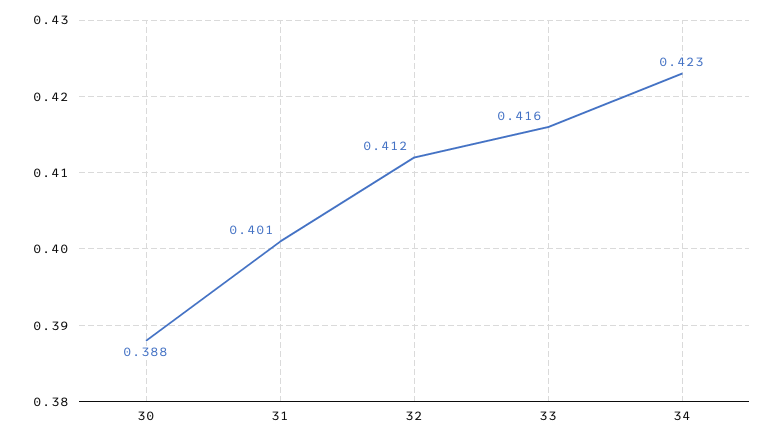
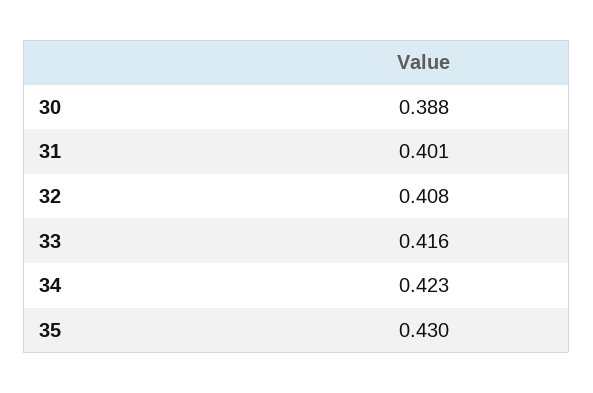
32: 0.412 -> 0.408
35: none -> 0.43

